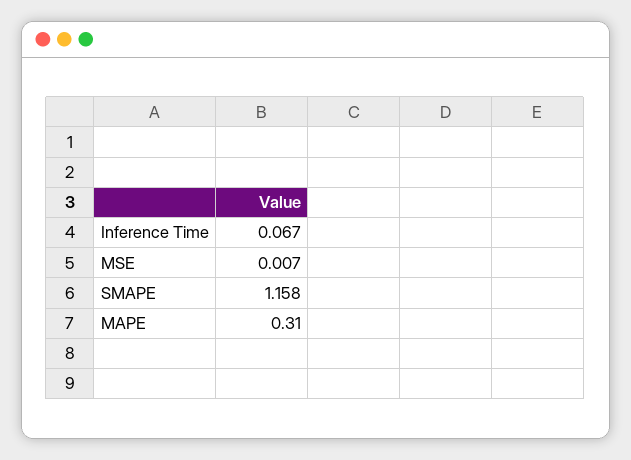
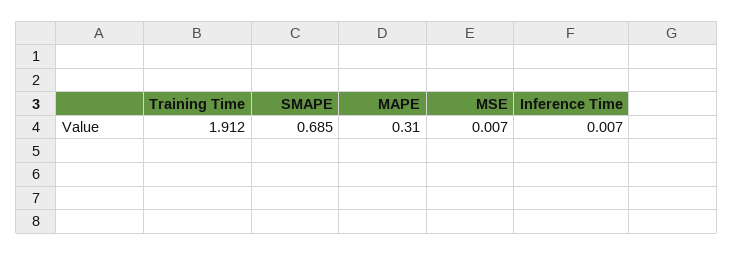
Inference Time: 0.067 -> 0.007
SMAPE: 1.158 -> 0.685
Training Time: none -> 1.912

